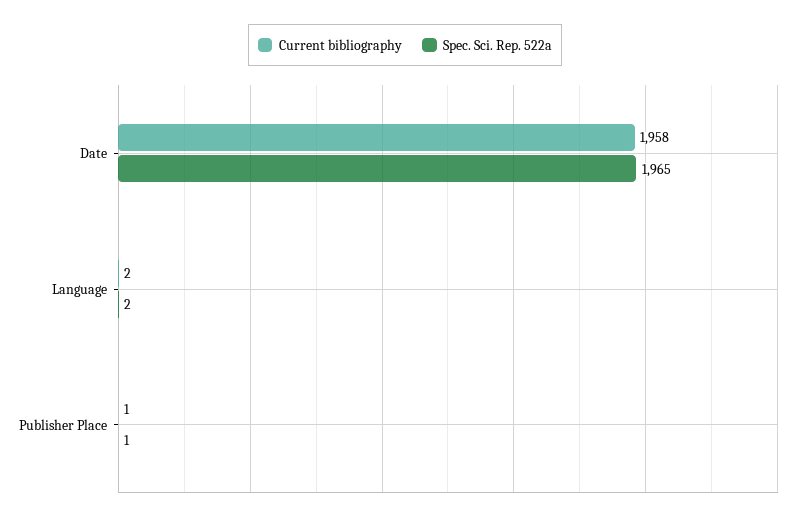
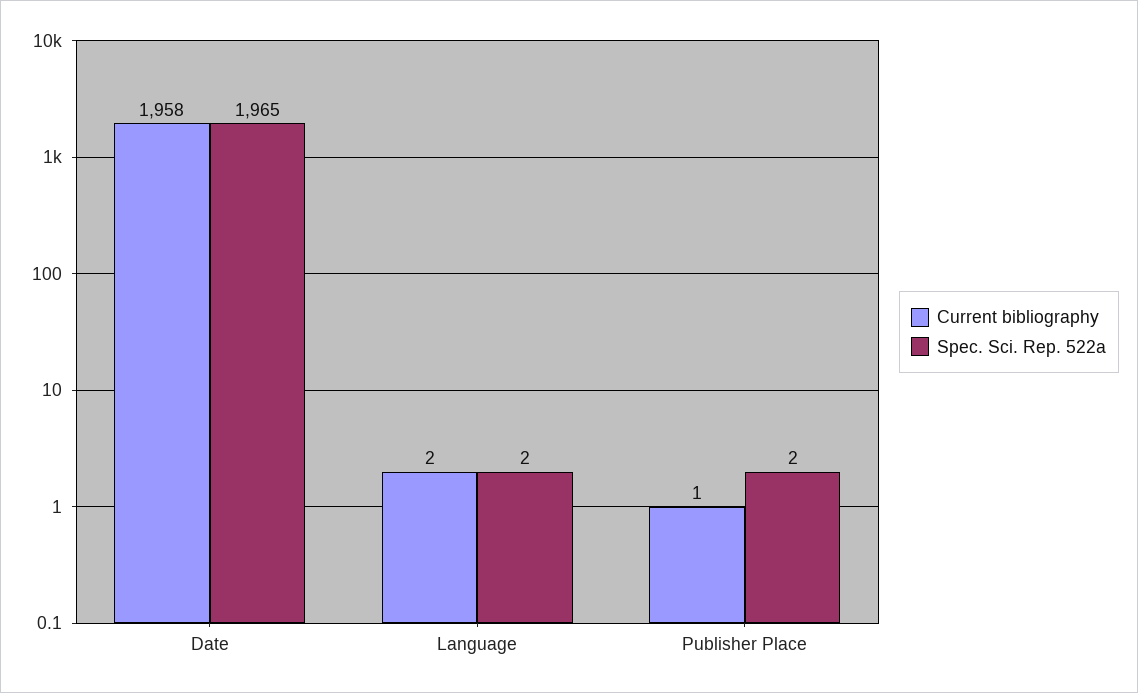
Spec. Sci. Rep. 522a, Publisher Place: 1 -> 2

